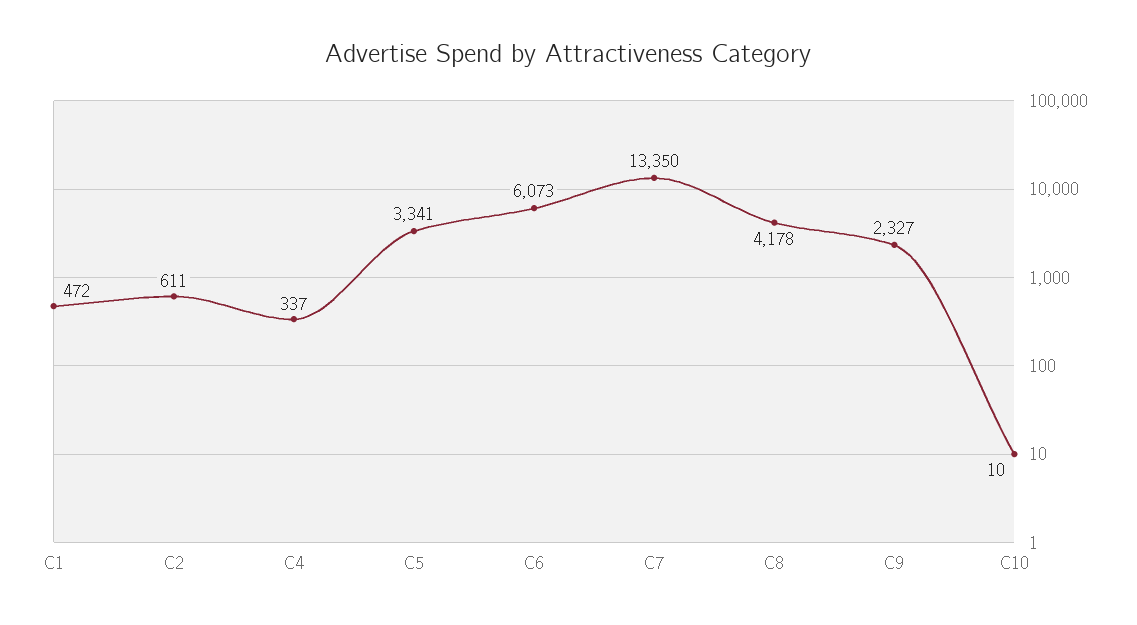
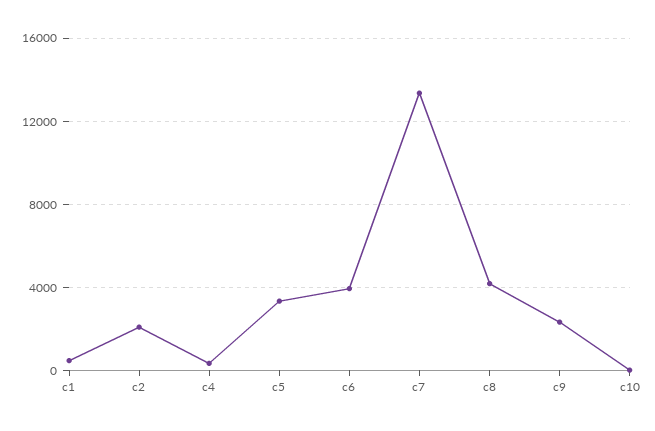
C2: 611 -> 2000
C6: 6073 -> 4000

